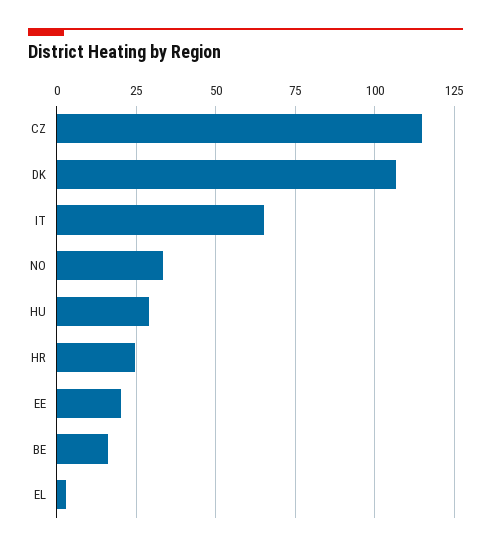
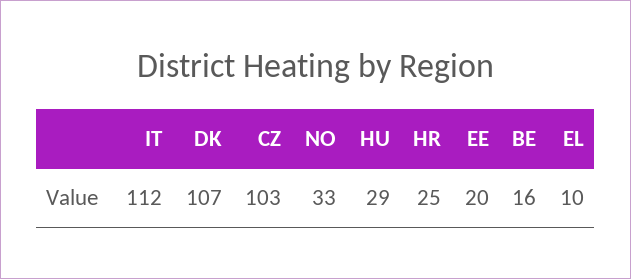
CZ: 115 -> 103
IT: 65 -> 112
EL: 2.5 -> 10

